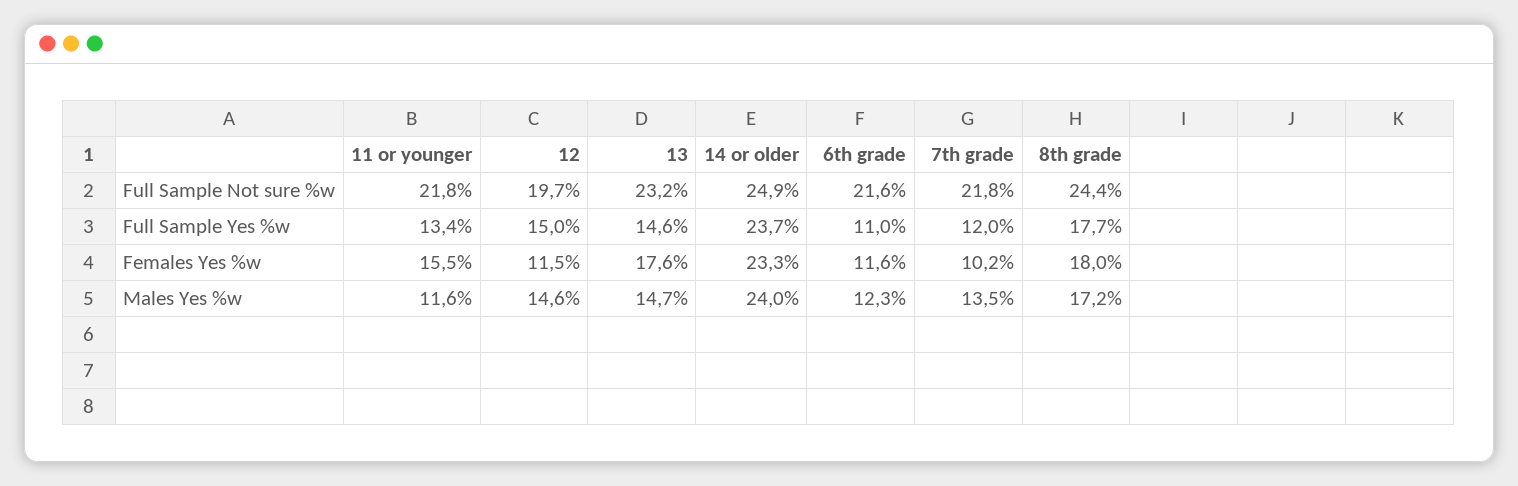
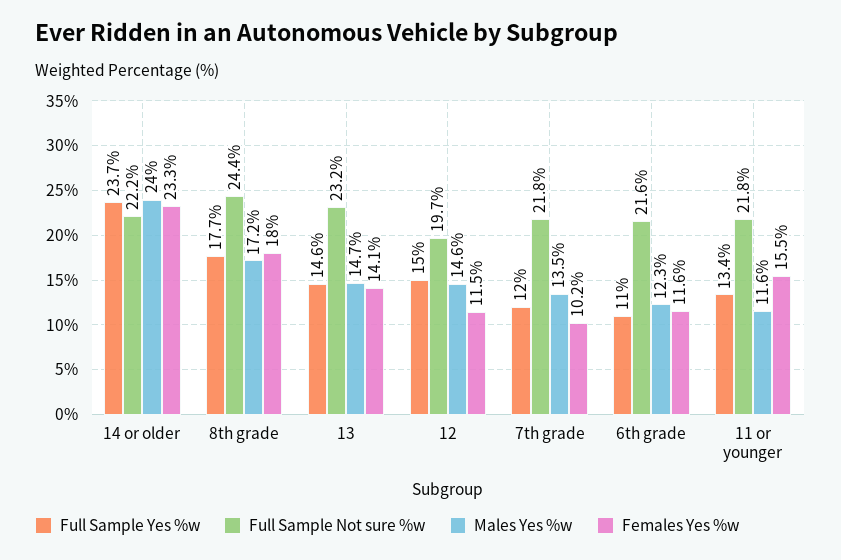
Full Sample Not sure %w, 14 or older: 24.9 -> 22.2
Females Yes %w, 13: 17.6 -> 14.1

